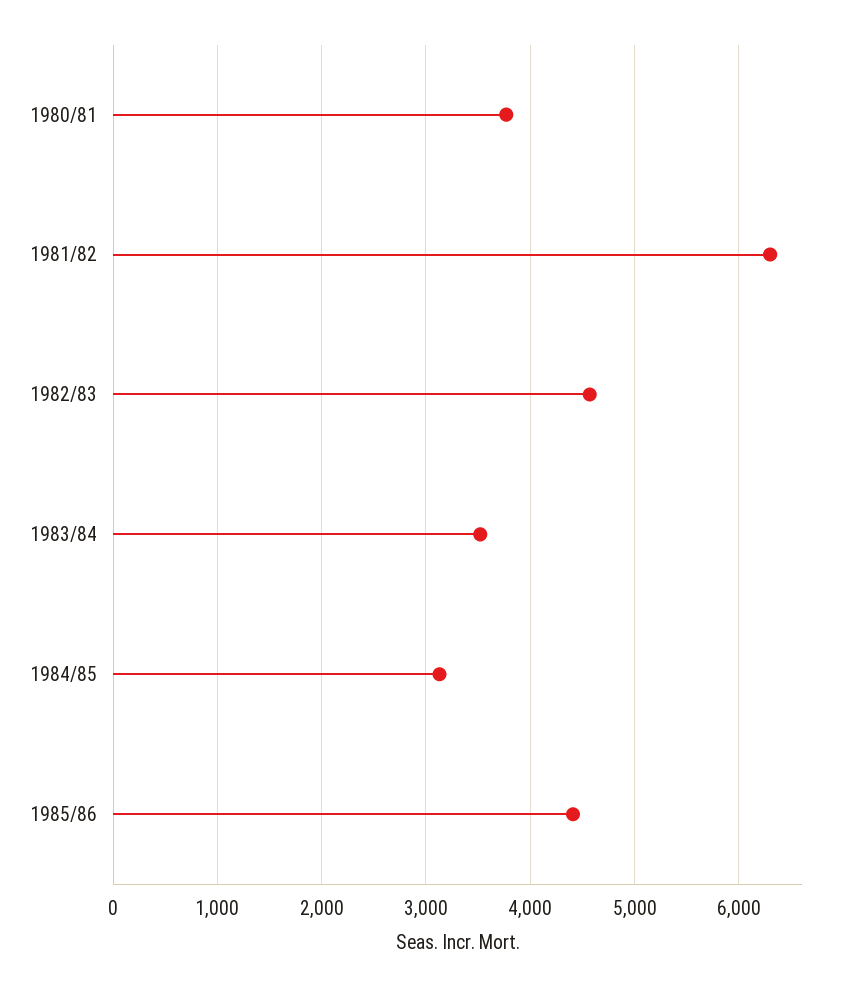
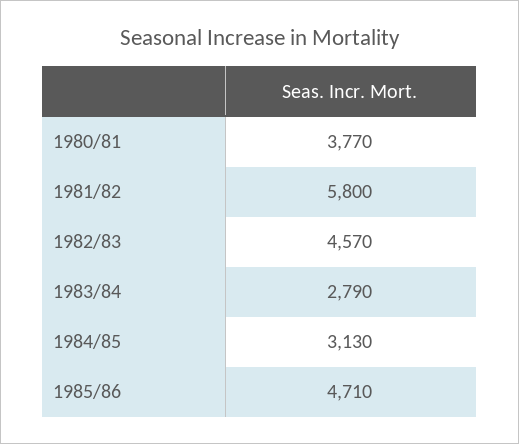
1981/82: 6300 -> 5800
1983/84: 3500 -> 2790
1985/86: 4400 -> 4710

